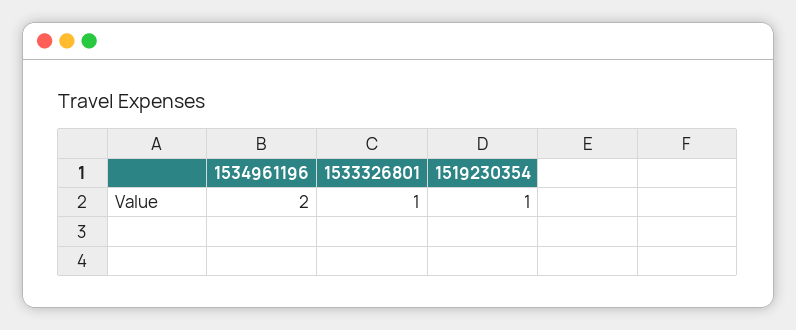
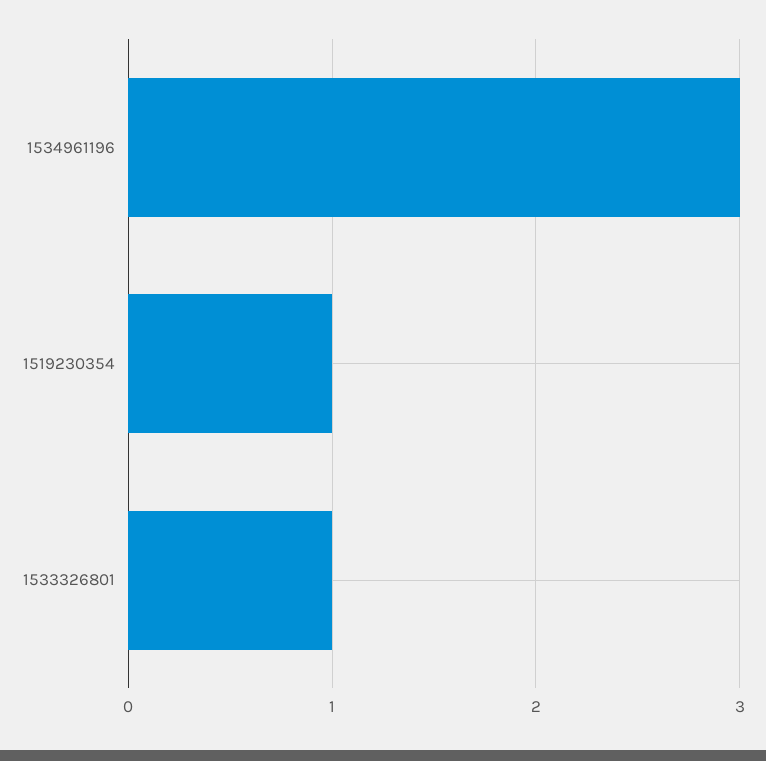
1534961196: 2 -> 3

